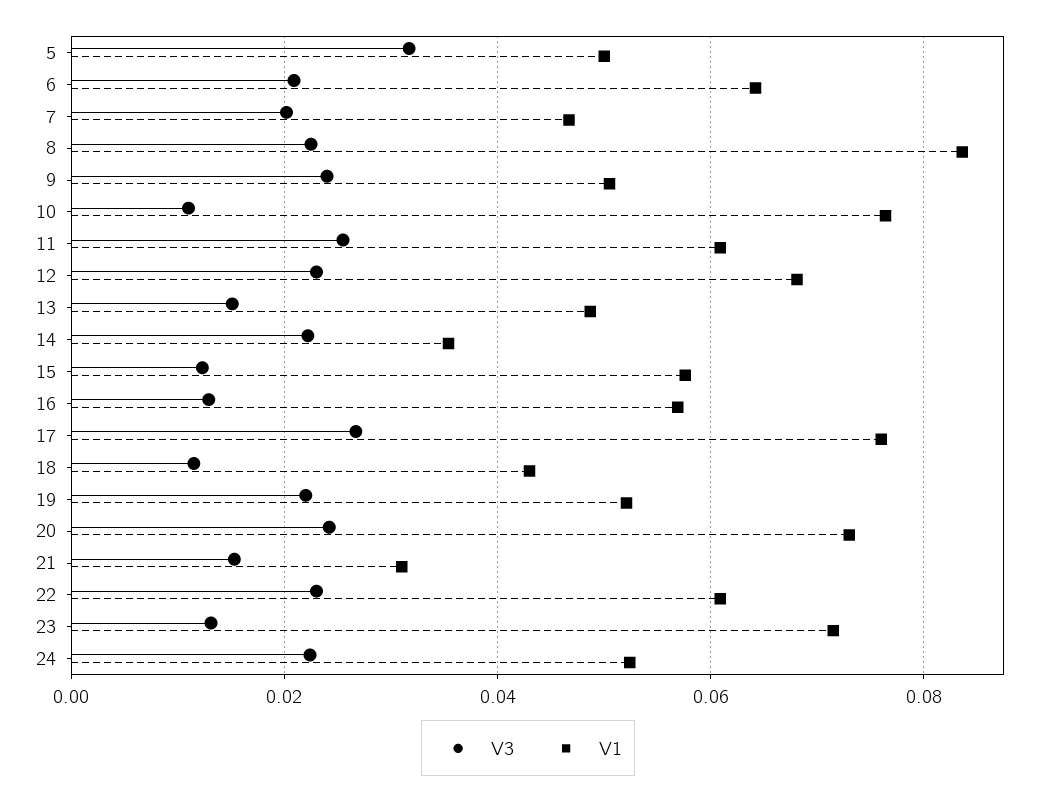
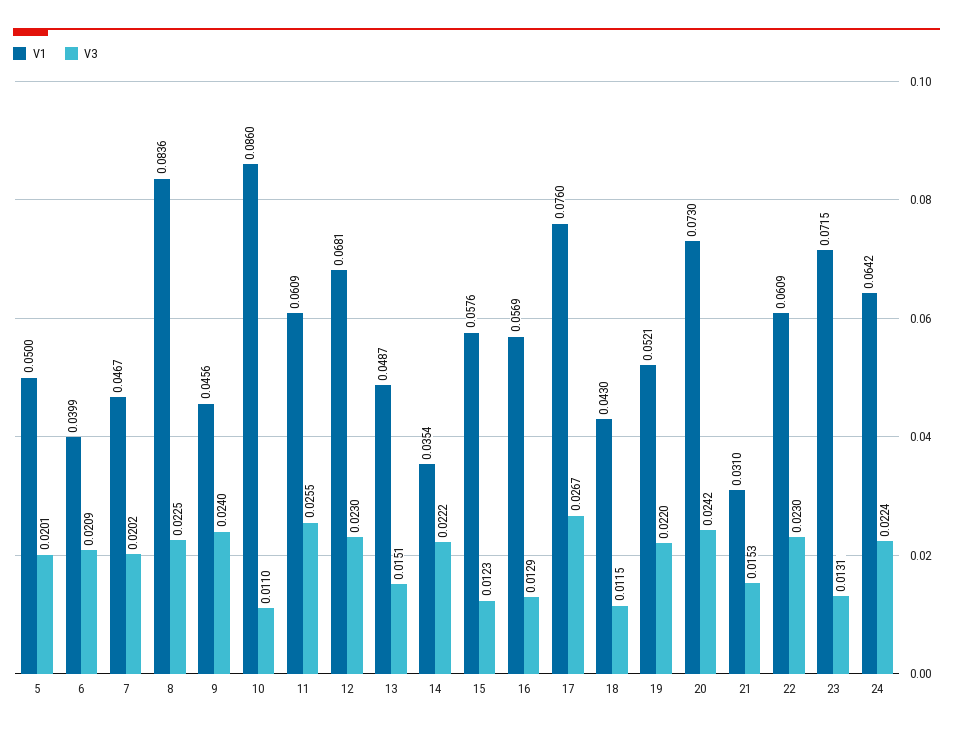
V3, 5: 0.032 -> 0.0201
V1, 6: 0.064 -> 0.0399
V1, 9: 0.05 -> 0.0456
V1, 10: 0.076 -> 0.086
V1, 24: 0.052 -> 0.0642

